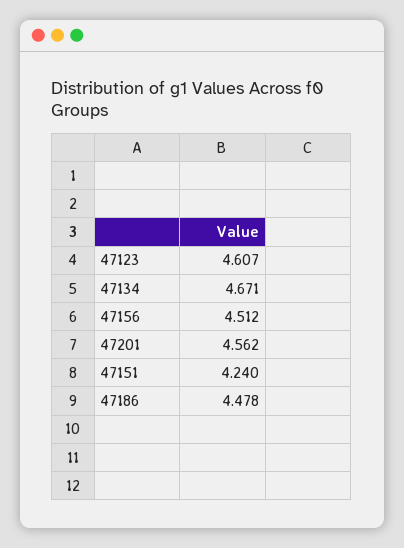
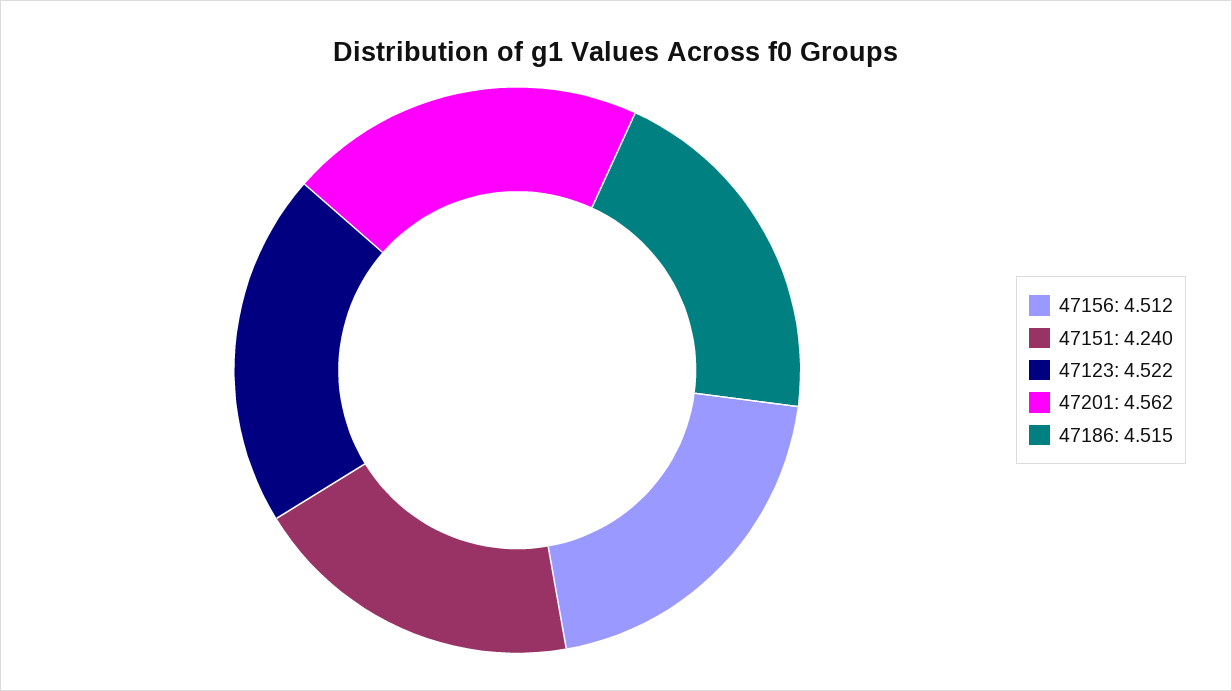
47123: 4.607 -> 4.522
47134: 4.671 -> none
47186: 4.478 -> 4.515

